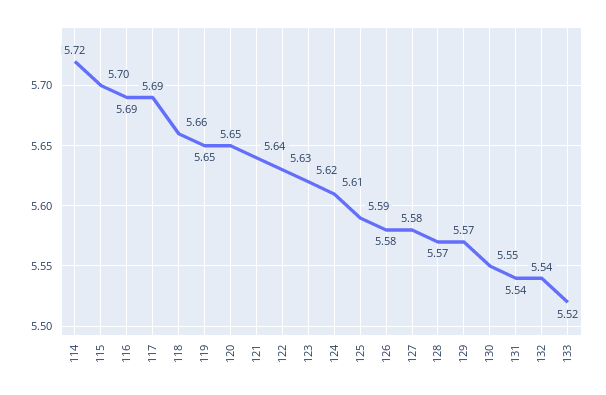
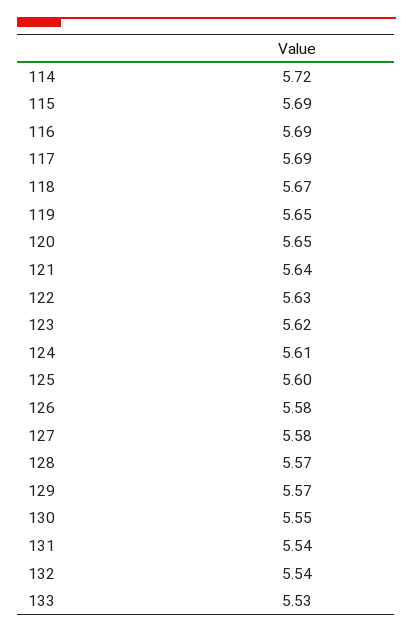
115: 5.7 -> 5.69
118: 5.66 -> 5.67
125: 5.59 -> 5.6
133: 5.52 -> 5.53

